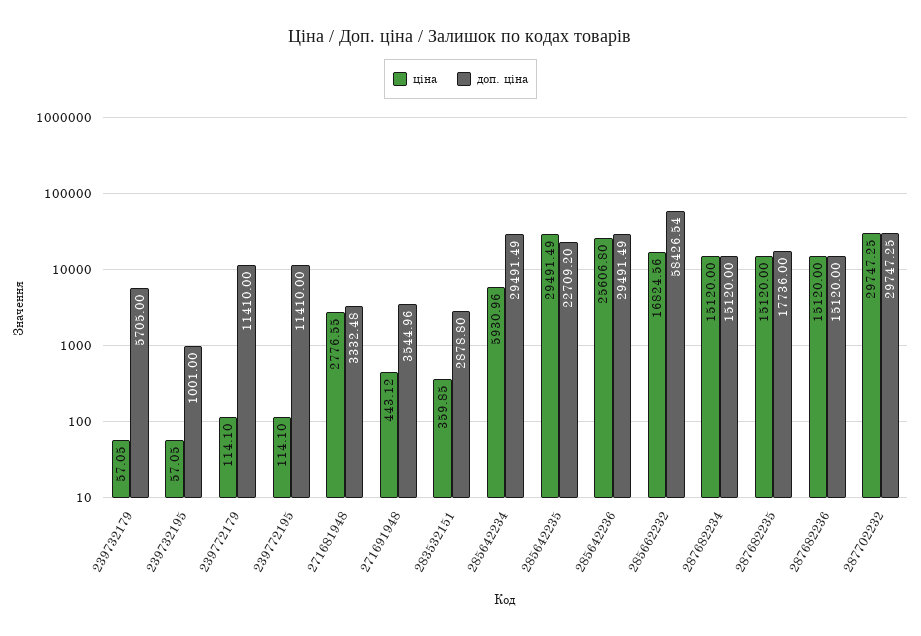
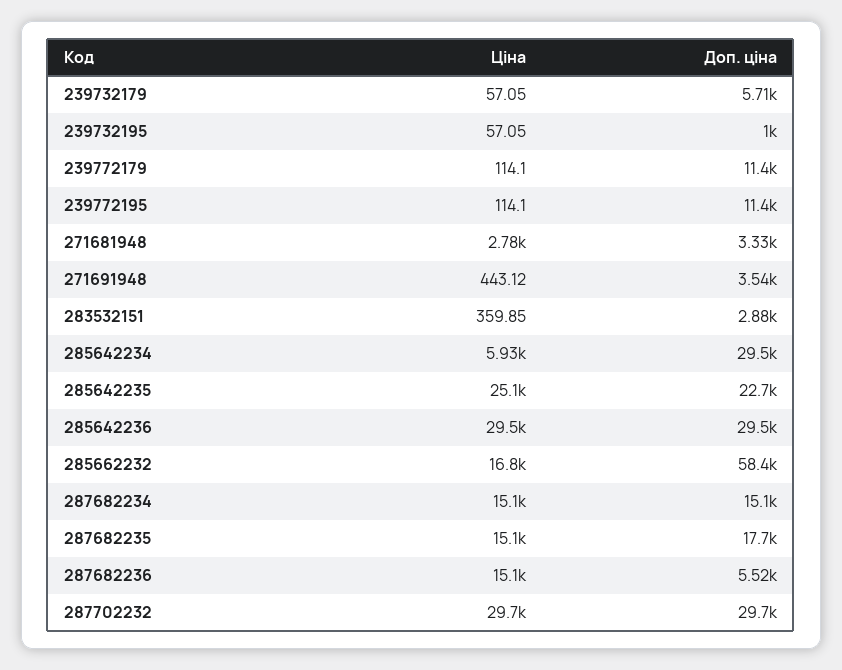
ціна, 285642235: 29491.49 -> 25100
ціна, 285642236: 25606.8 -> 29500
доп. ціна, 287682236: 15120 -> 5520

